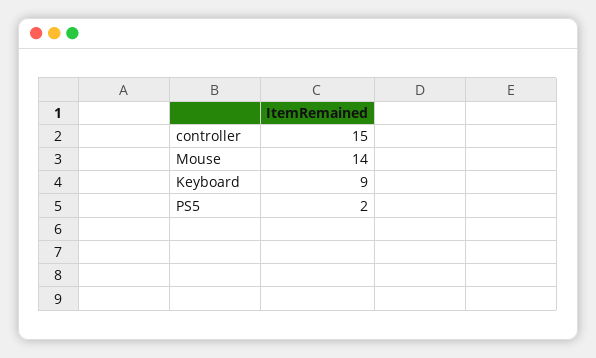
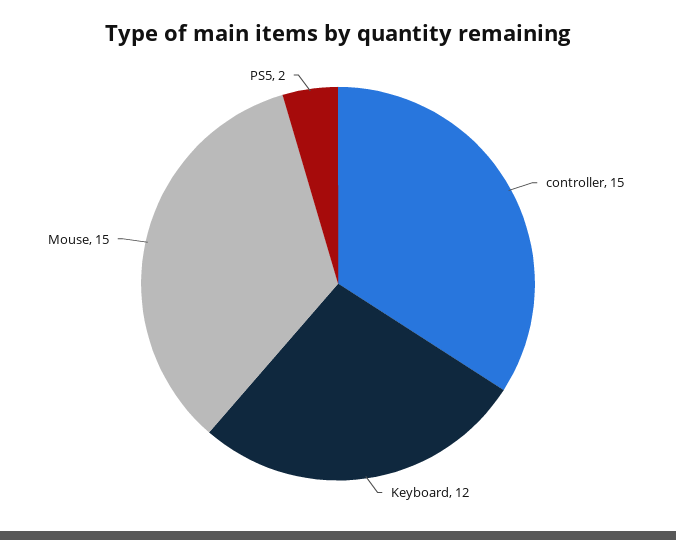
Mouse: 14 -> 15
Keyboard: 9 -> 12

